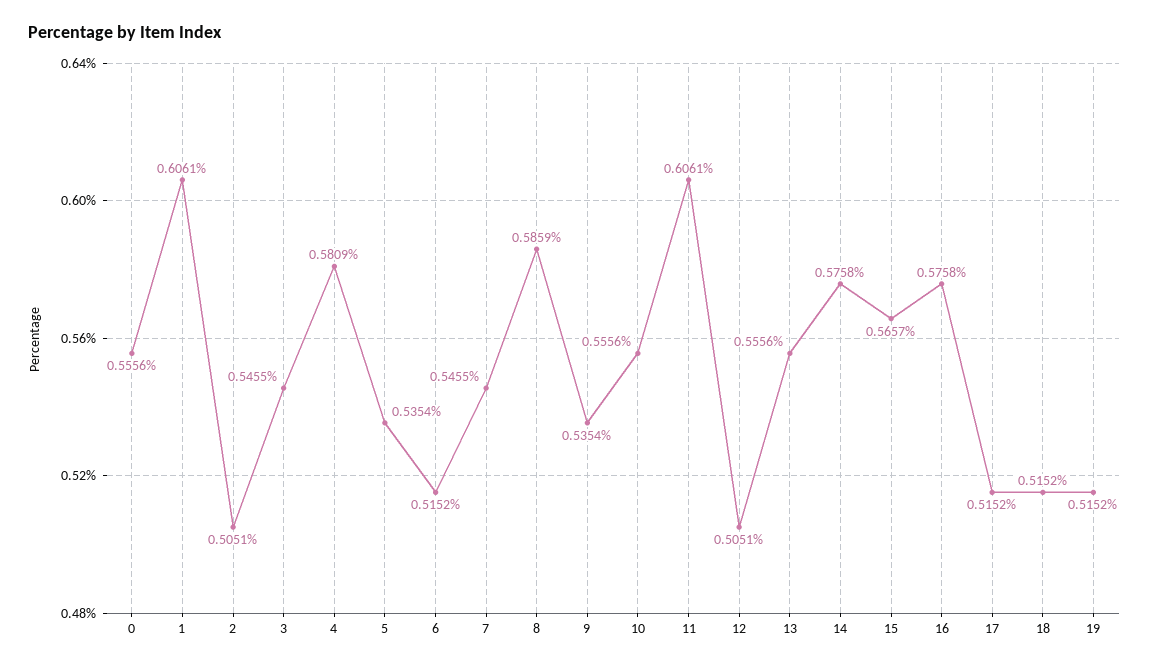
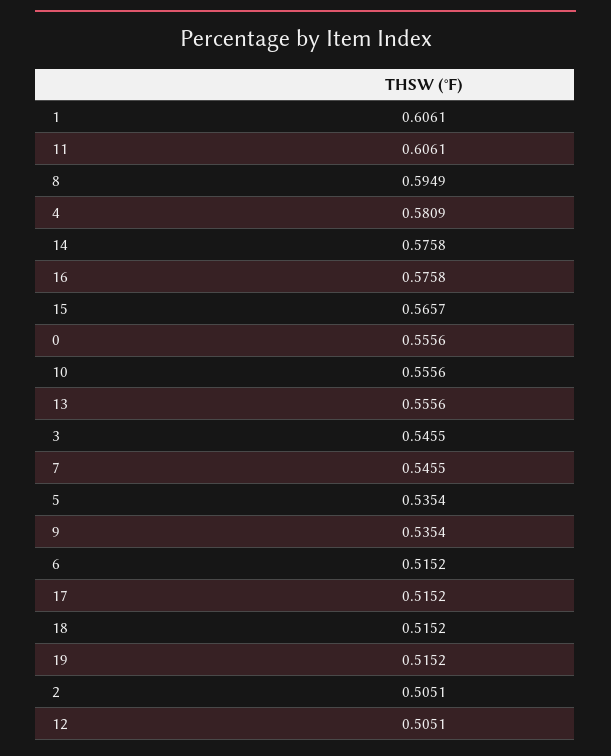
8: 0.5859 -> 0.5949

